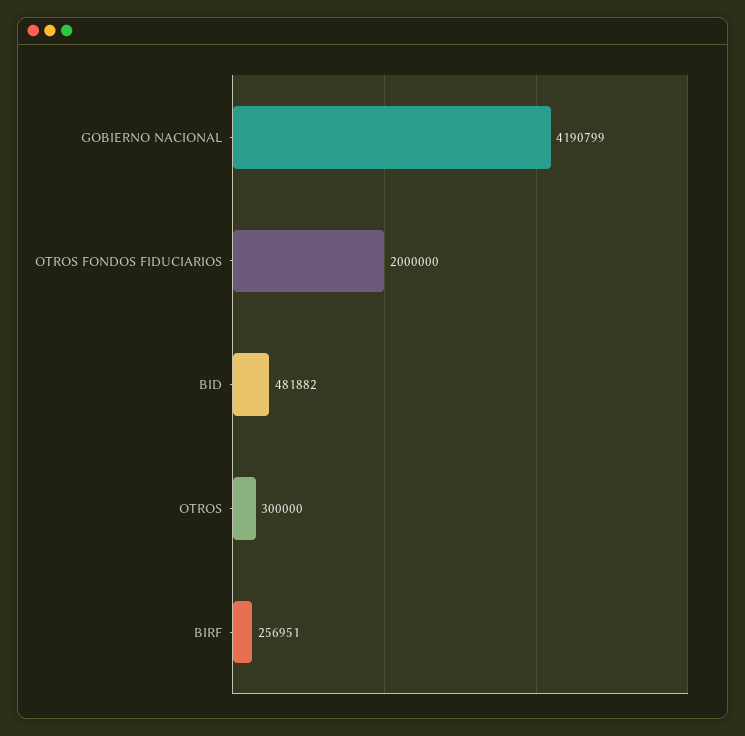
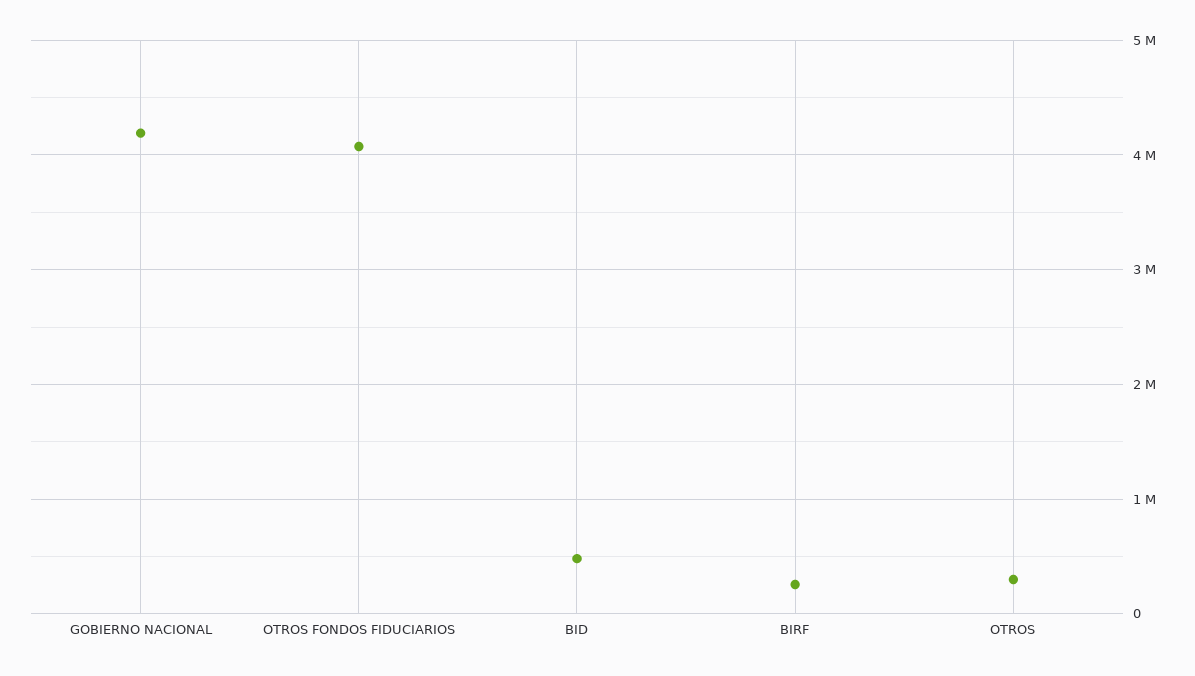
OTROS FONDOS FIDUCIARIOS: 2000000 -> 4100000

